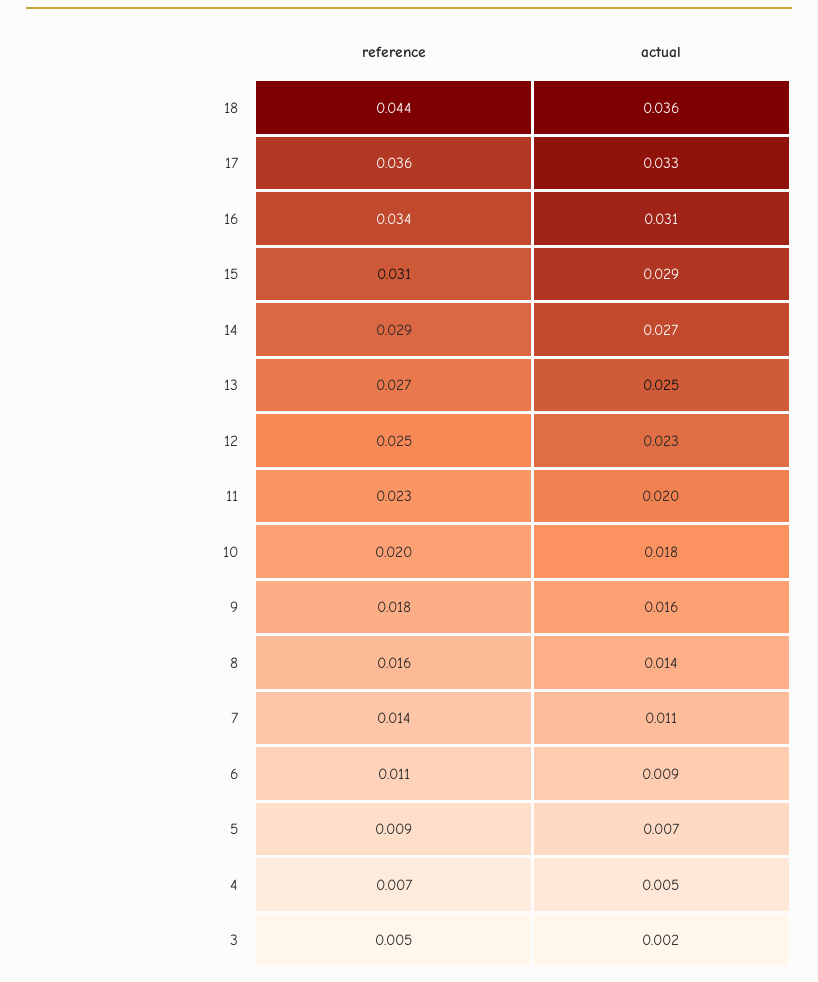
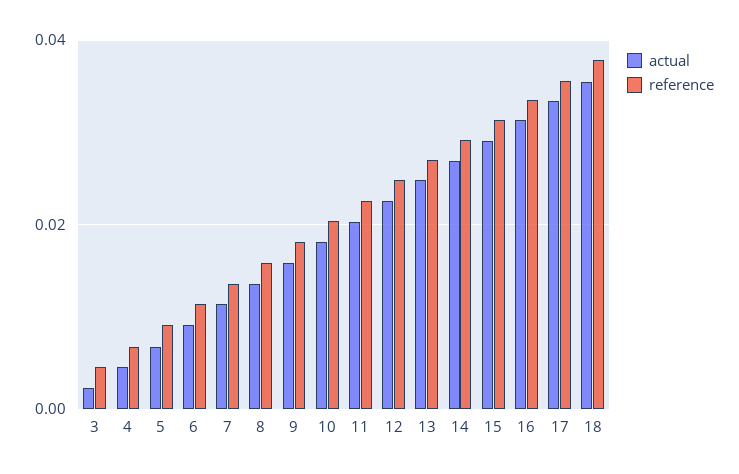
reference, 18: 0.044 -> 0.038

